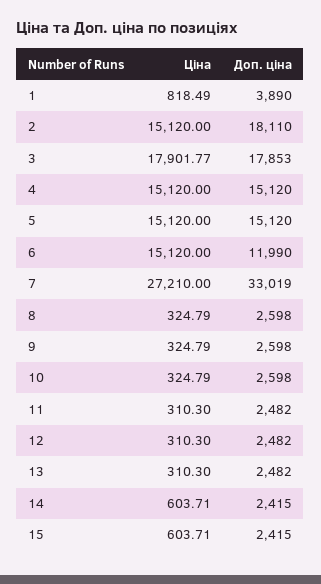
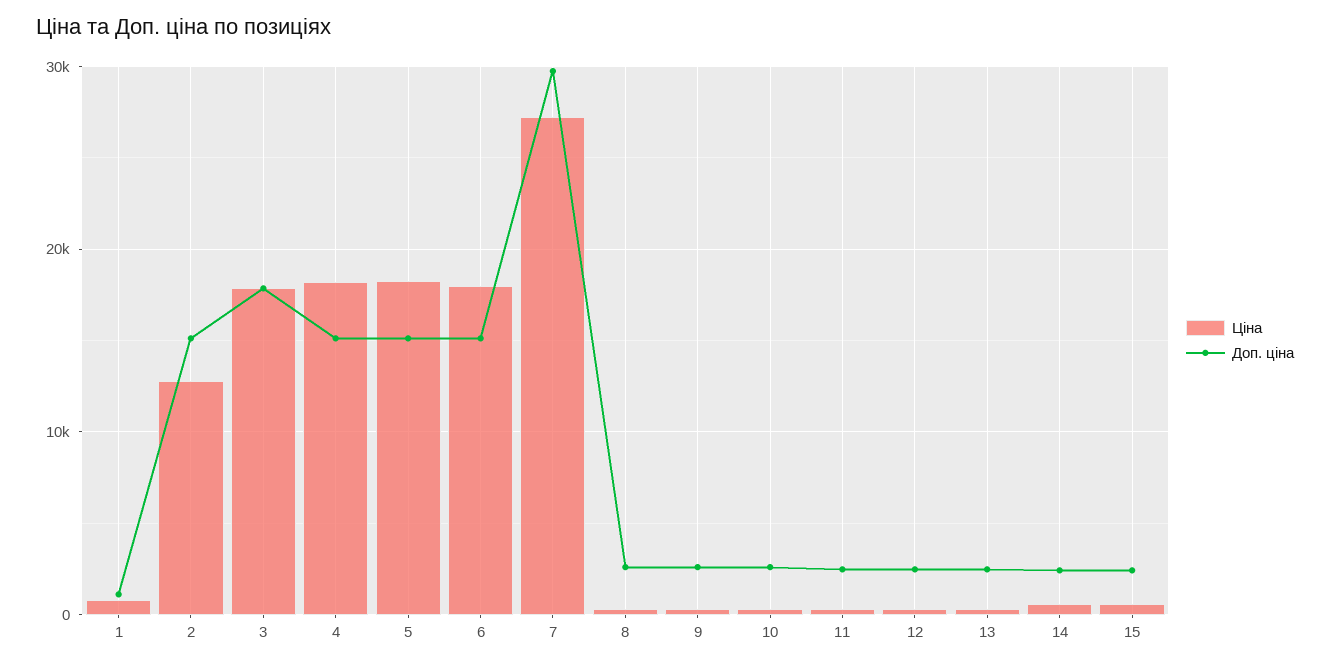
Доп. ціна, 1: 3890 -> 1000
Ціна, 2: 15120 -> 13000
Доп. ціна, 2: 18110 -> 15000
Ціна, 4: 15120 -> 18000
Ціна, 5: 15120 -> 18000
Ціна, 6: 15120 -> 18000
Доп. ціна, 6: 11990 -> 15000
Доп. ціна, 7: 33019 -> 30000

